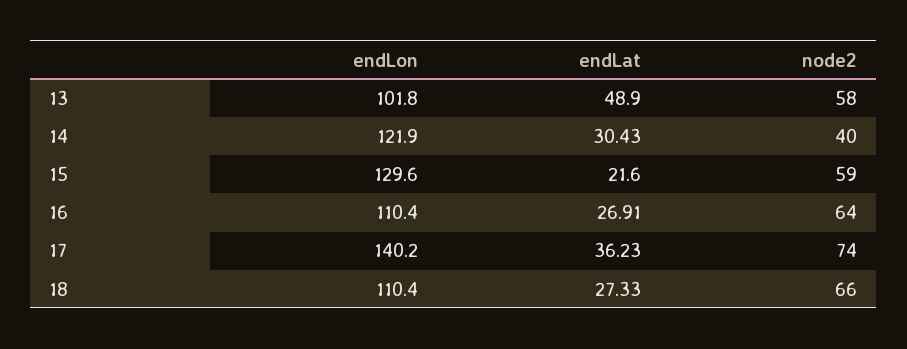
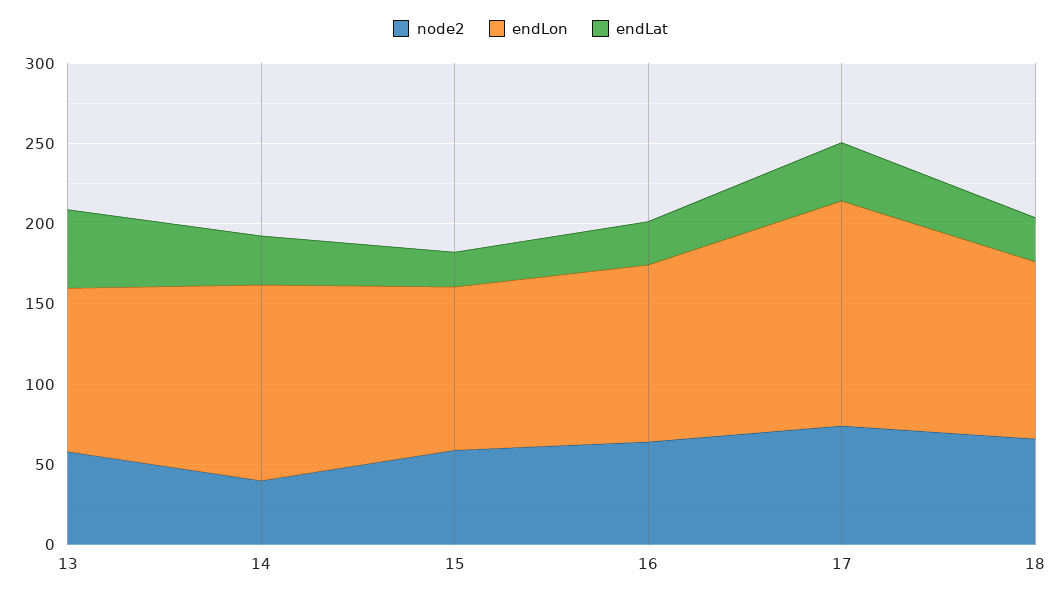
endLon, 15: 129.6 -> 100

